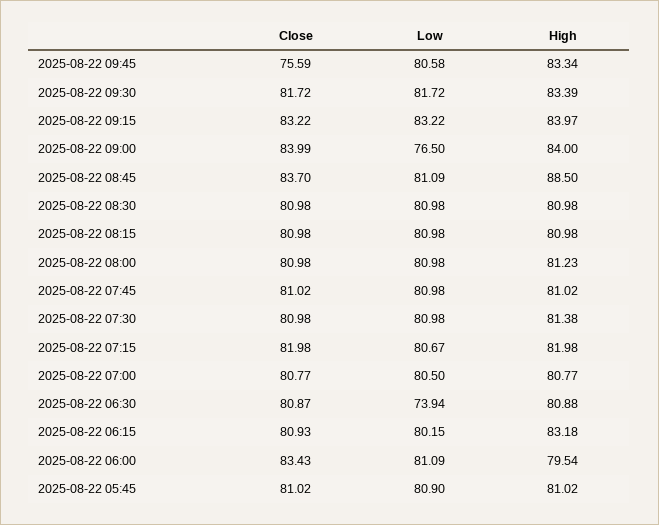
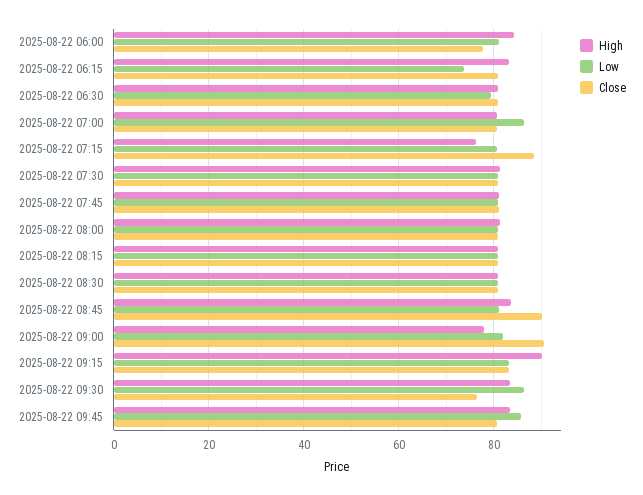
Close, 2025-08-22 09:45: 75.59 -> 80
Low, 2025-08-22 09:45: 80.58 -> 86
Close, 2025-08-22 09:30: 81.72 -> 76
Low, 2025-08-22 09:30: 81.72 -> 86
High, 2025-08-22 09:15: 83.97 -> 90
Close, 2025-08-22 09:00: 83.99 -> 90
Low, 2025-08-22 09:00: 76.5 -> 82
High, 2025-08-22 09:00: 84 -> 78
Close, 2025-08-22 08:45: 83.7 -> 90
High, 2025-08-22 08:45: 88.5 -> 84
Close, 2025-08-22 07:15: 81.98 -> 88
High, 2025-08-22 07:15: 81.98 -> 76
Low, 2025-08-22 07:00: 80.5 -> 86
Low, 2025-08-22 06:30: 73.94 -> 80
Low, 2025-08-22 06:15: 80.15 -> 74
Close, 2025-08-22 06:00: 83.43 -> 78
High, 2025-08-22 06:00: 79.54 -> 84
Close, 2025-08-22 05:45: 81.02 -> none
Low, 2025-08-22 05:45: 80.9 -> none
High, 2025-08-22 05:45: 81.02 -> none

